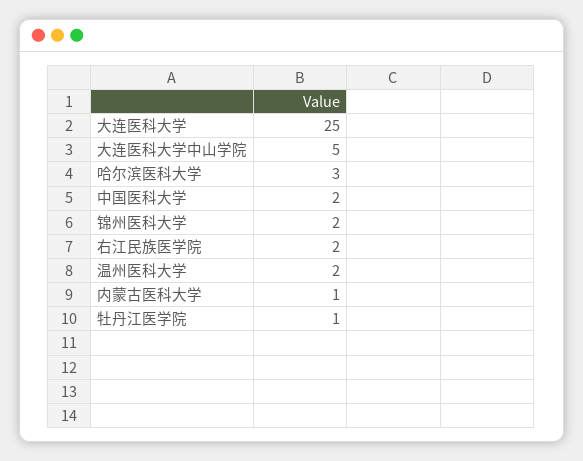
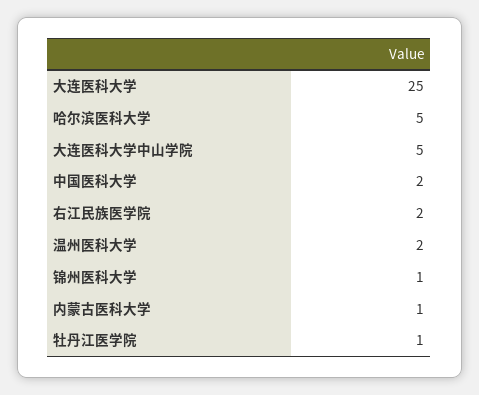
哈尔滨医科大学: 3 -> 5
锦州医科大学: 2 -> 1

